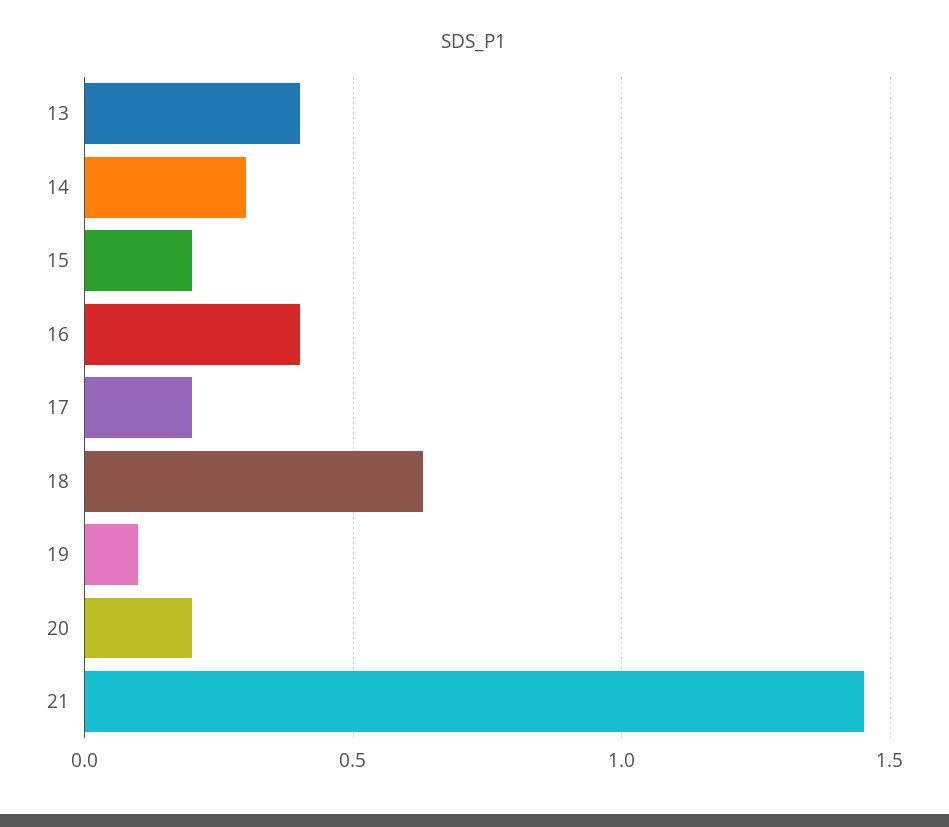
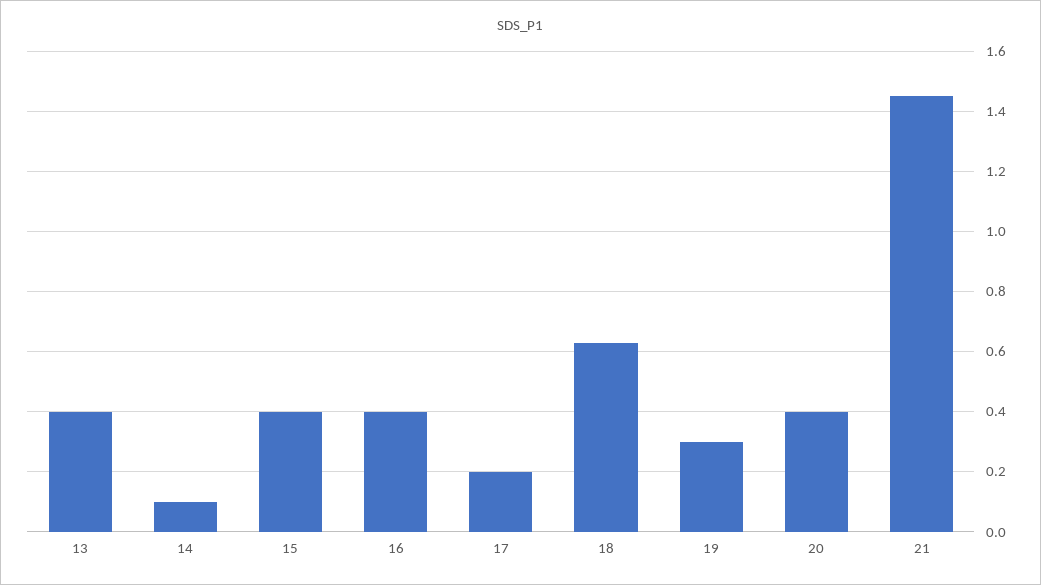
14: 0.3 -> 0.1
15: 0.2 -> 0.4
19: 0.1 -> 0.3
20: 0.2 -> 0.4

